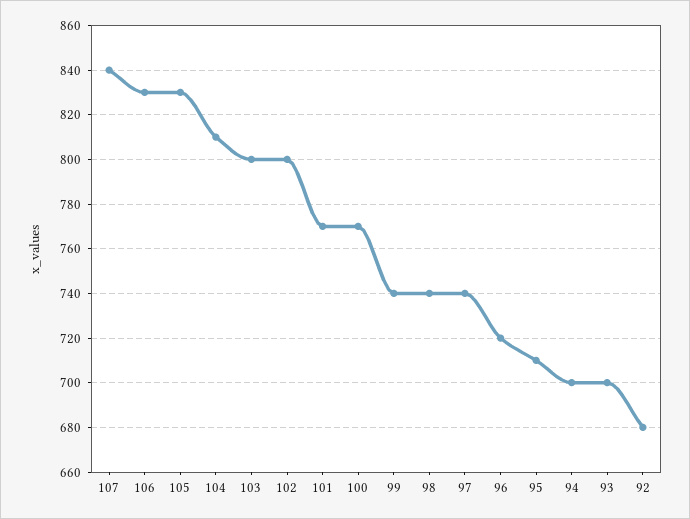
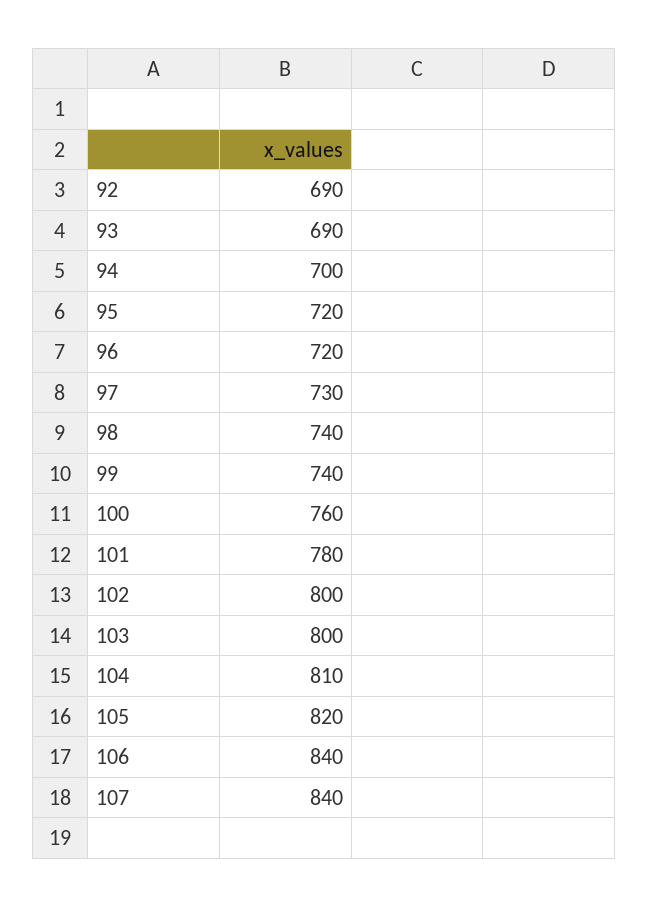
106: 830 -> 840
105: 830 -> 820
101: 770 -> 780
100: 770 -> 760
97: 740 -> 730
95: 710 -> 720
93: 700 -> 690
92: 680 -> 690

